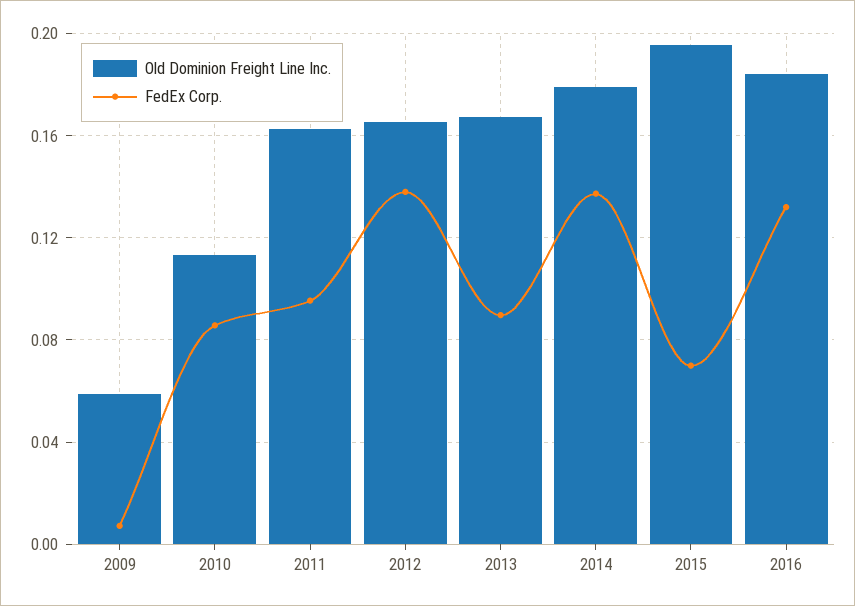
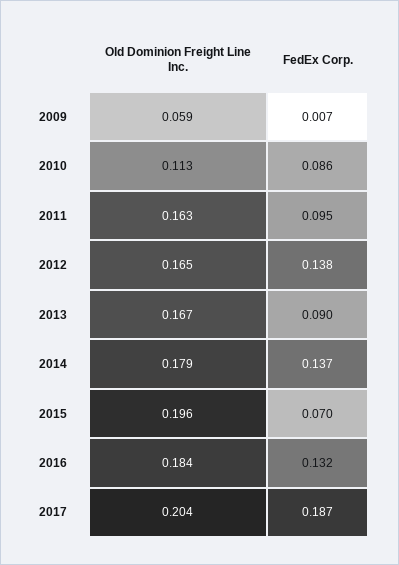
Old Dominion Freight Line Inc., 2017: none -> 0.204
FedEx Corp., 2017: none -> 0.187

